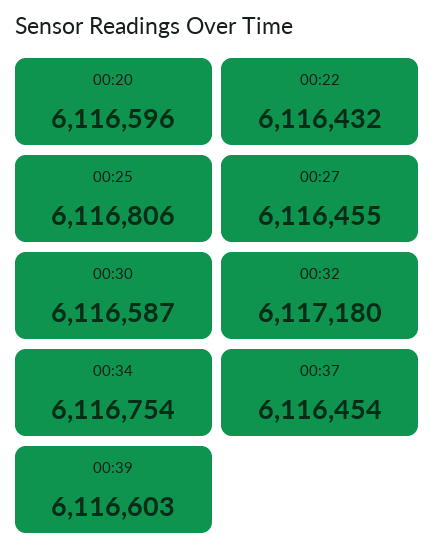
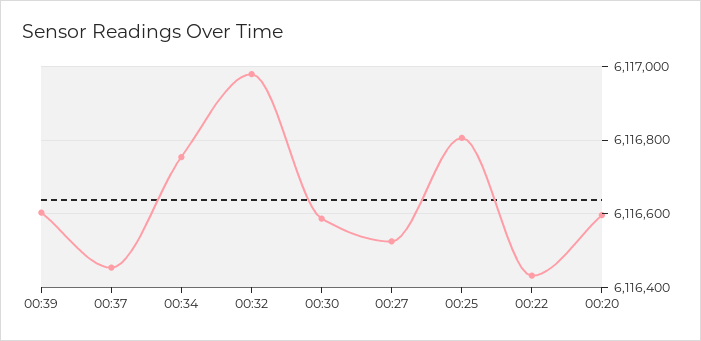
00:27: 6116455 -> 6116520
00:32: 6117180 -> 6116980

